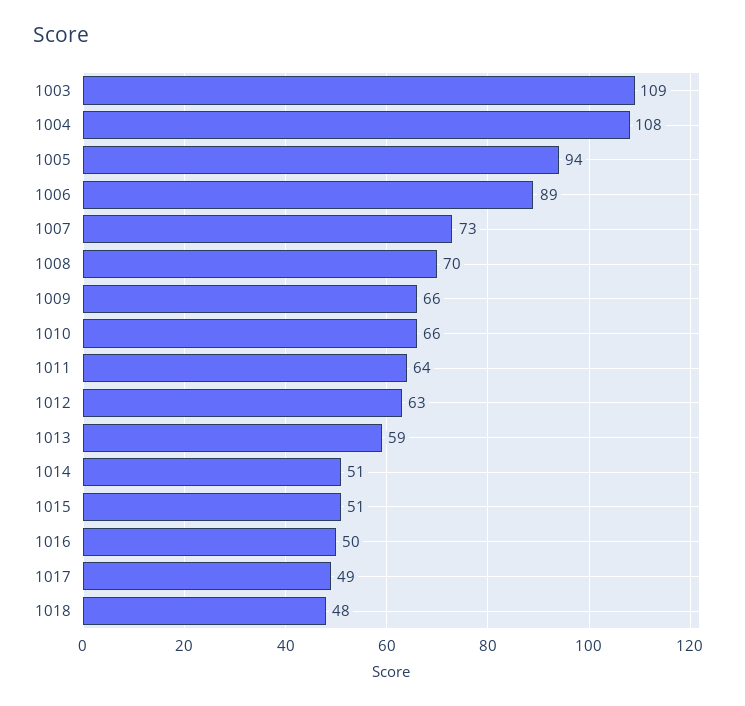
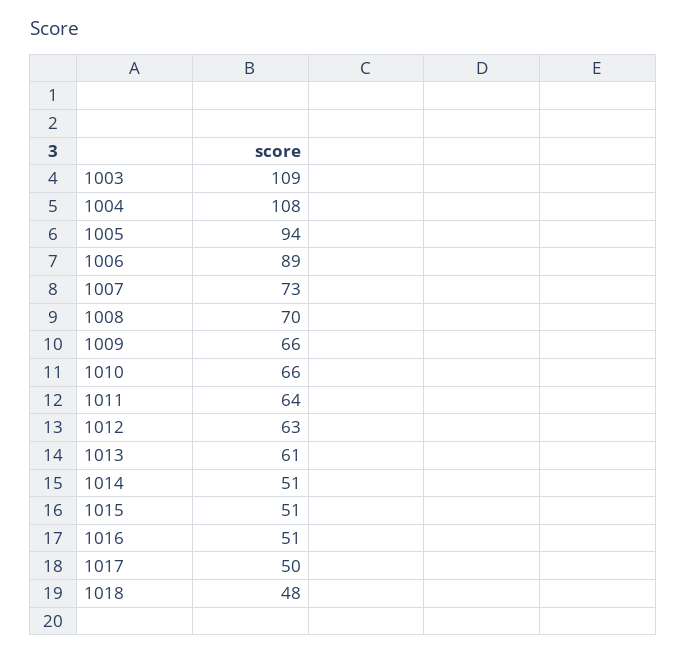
1013: 59 -> 61
1016: 50 -> 51
1017: 49 -> 50

